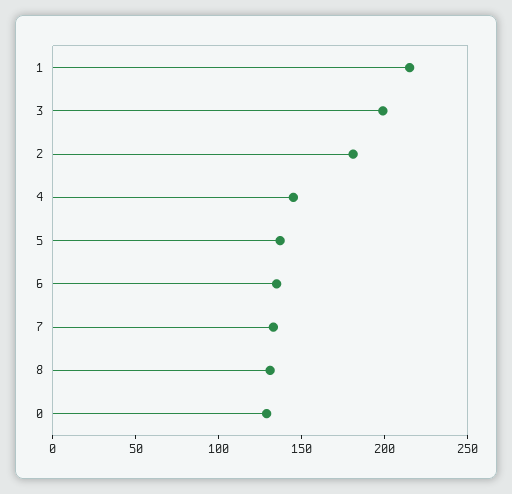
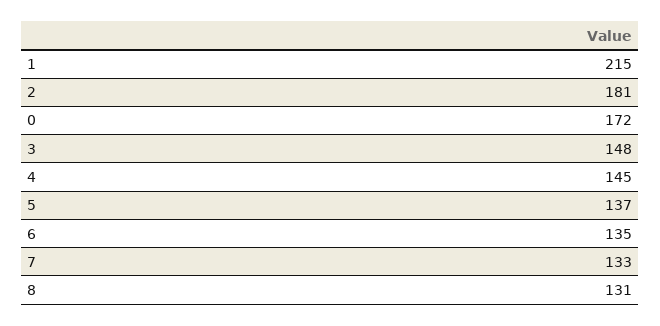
3: 200 -> 148
0: 130 -> 172

